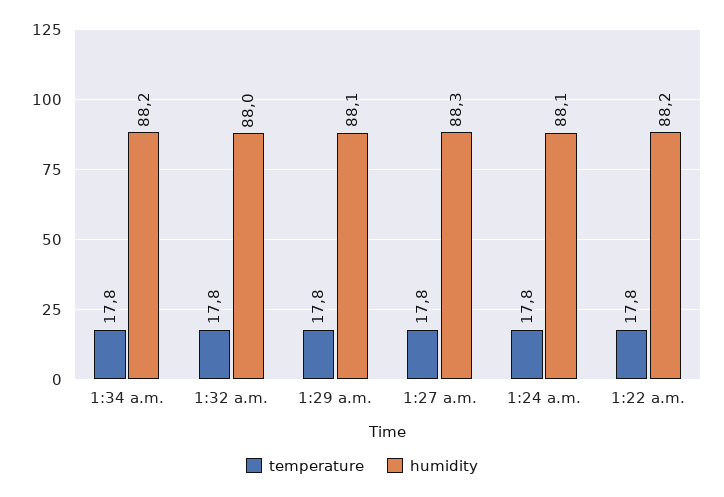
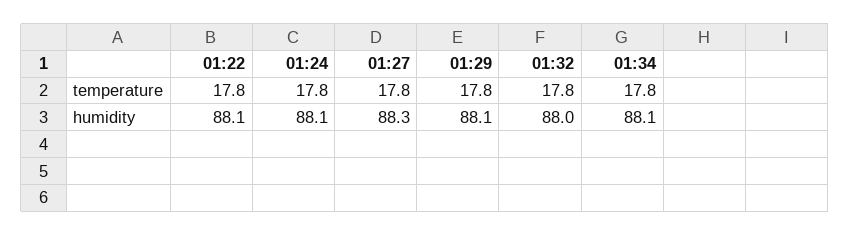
humidity, 1:34 a.m.: 88.2 -> 88.1
humidity, 1:22 a.m.: 88.2 -> 88.1

